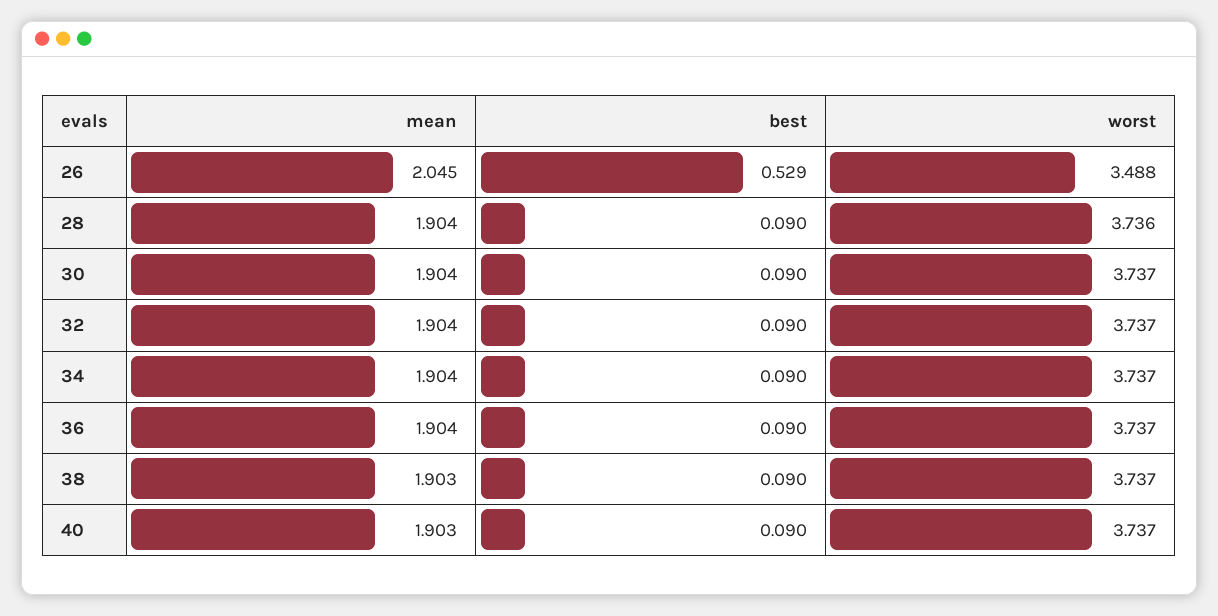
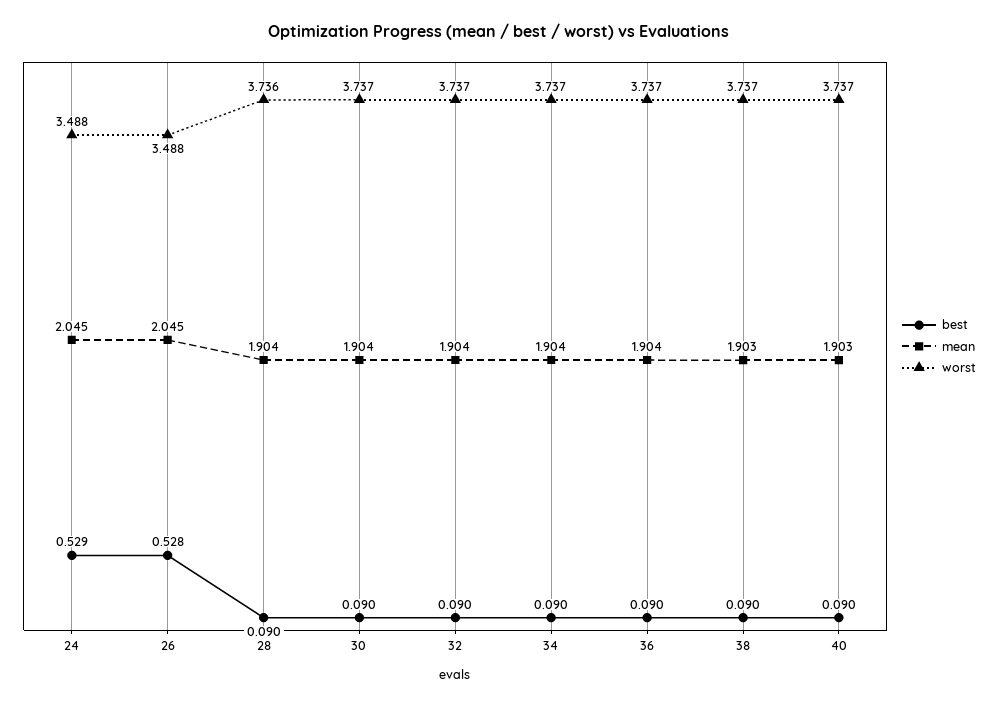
best, 26: 0.529 -> 0.528
best, 24: none -> 0.529
mean, 24: none -> 2.045
worst, 24: none -> 3.488

